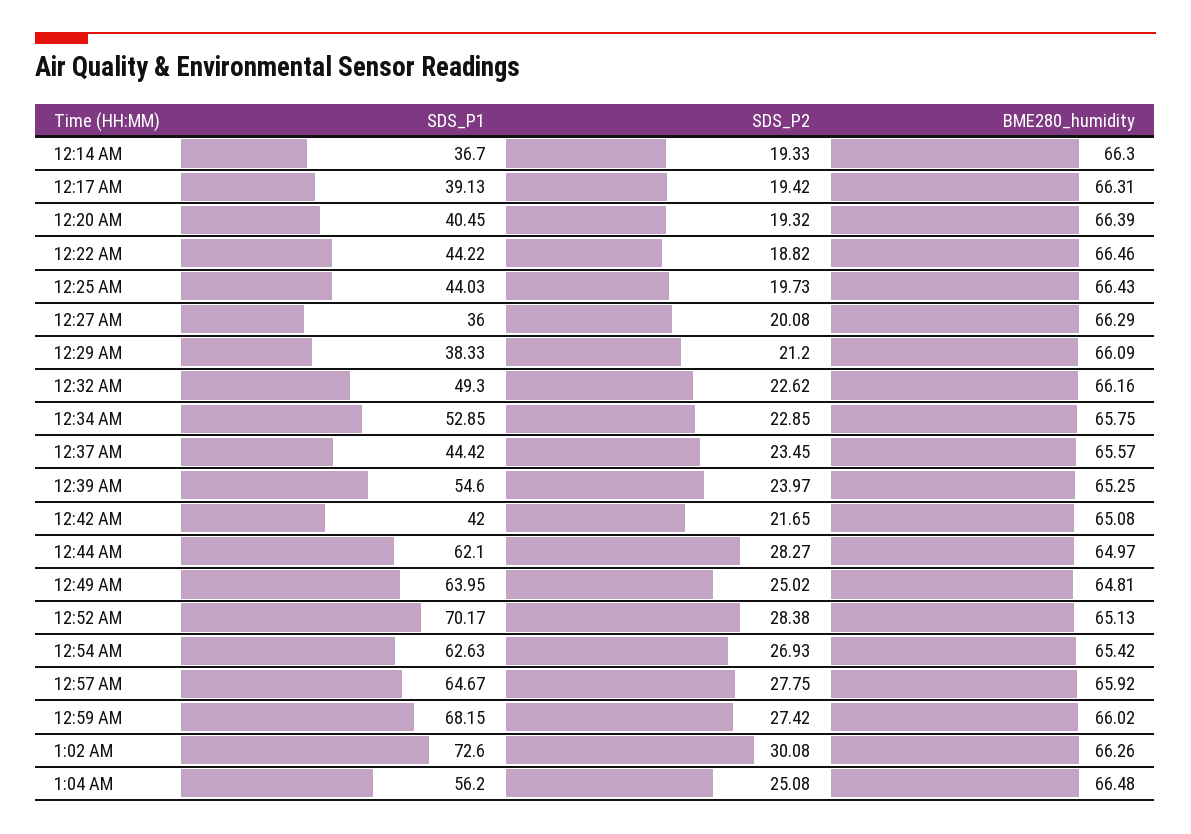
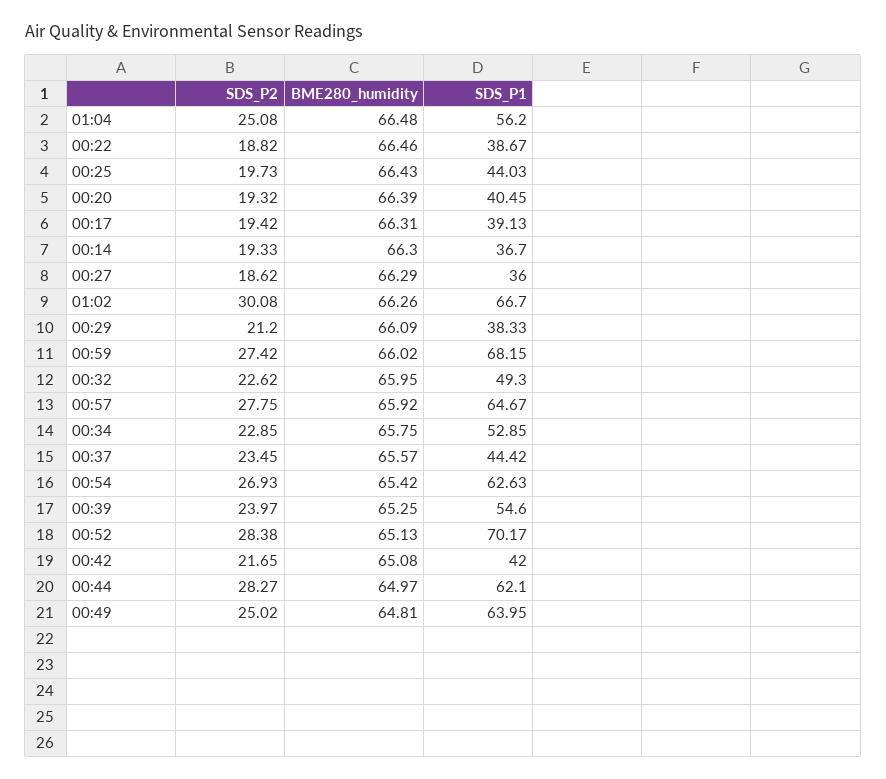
SDS_P1, 12:22 AM: 44.22 -> 38.67
SDS_P2, 12:27 AM: 20.08 -> 18.62
BME280_humidity, 12:32 AM: 66.16 -> 65.95
SDS_P1, 1:02 AM: 72.6 -> 66.7

